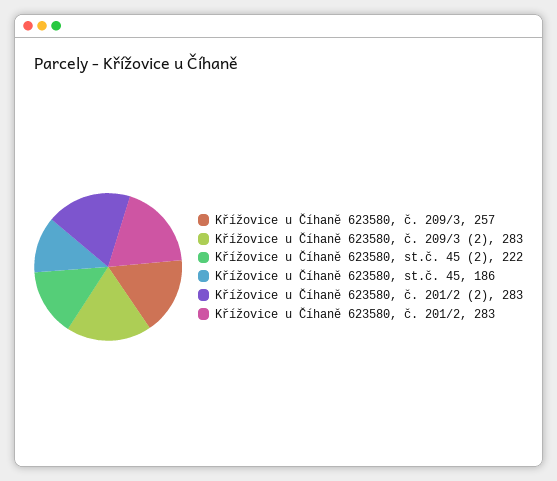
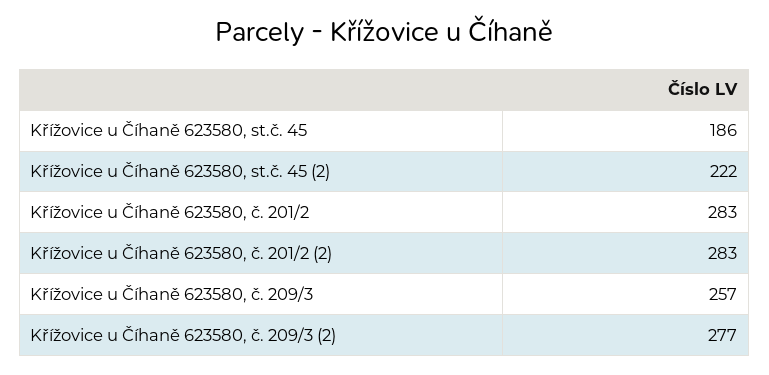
Křížovice u Číhaně 623580, č. 209/3 (2): 283 -> 277

